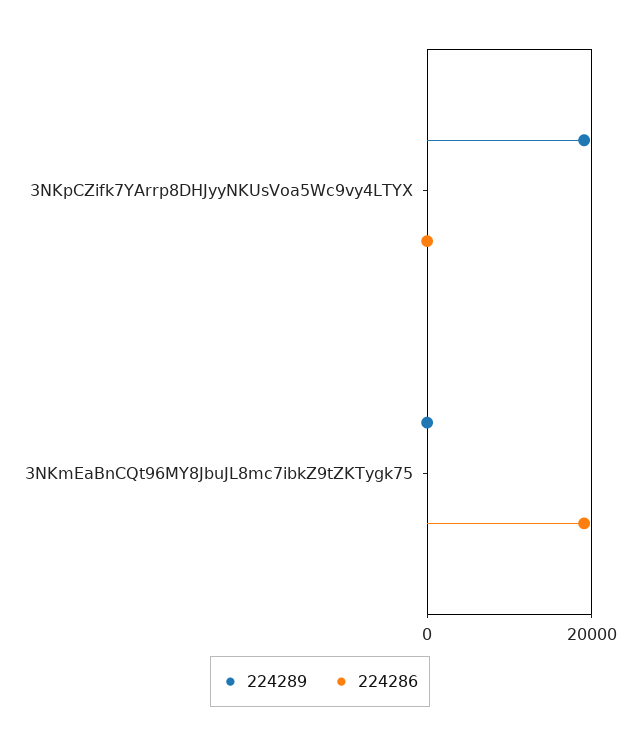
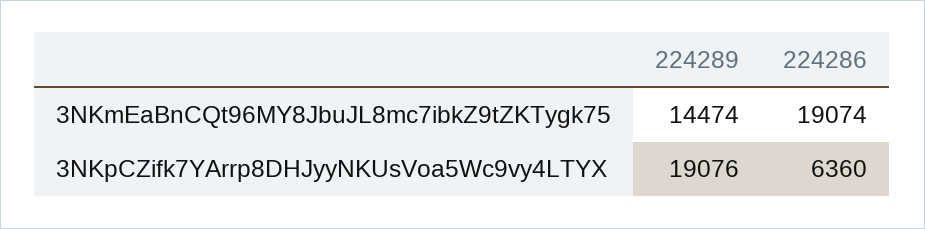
224286, 3NKpCZifk7YArrp8DHJyyNKUsVoa5Wc9vy4LTYX: 0 -> 6360
224289, 3NKmEaBnCQt96MY8JbuJL8mc7ibkZ9tZKTygk75: 0 -> 14474

